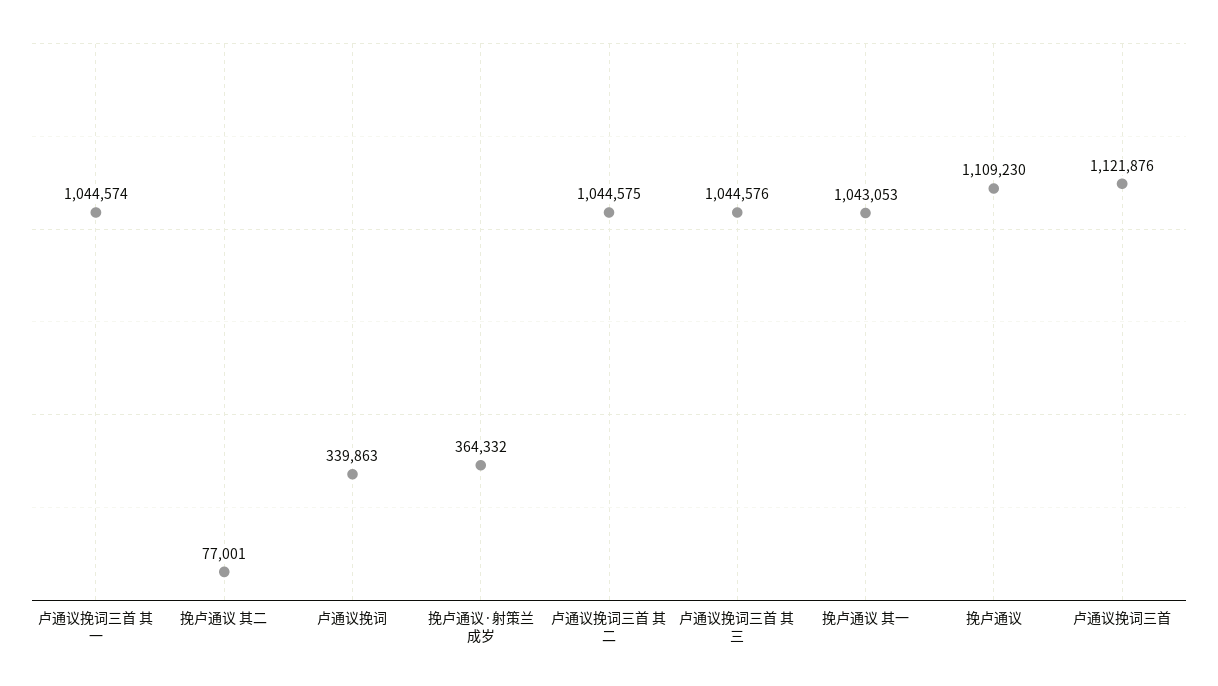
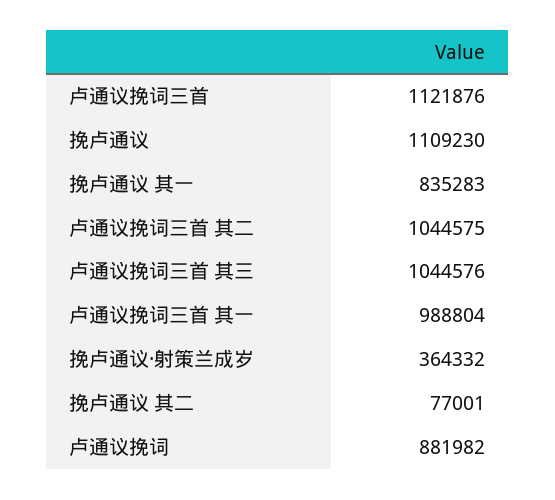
卢通议挽词三首 其一: 1044574 -> 988804
卢通议挽词: 339863 -> 881982
挽卢通议 其一: 1043053 -> 835283

